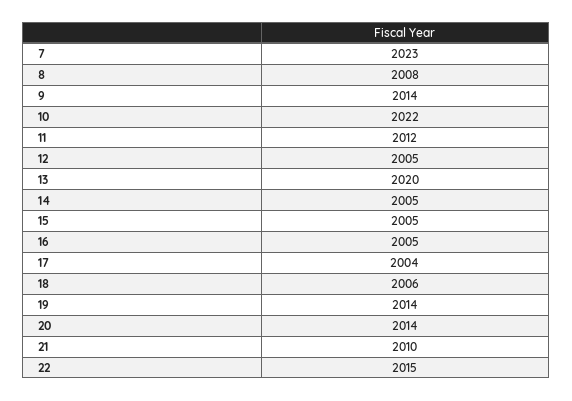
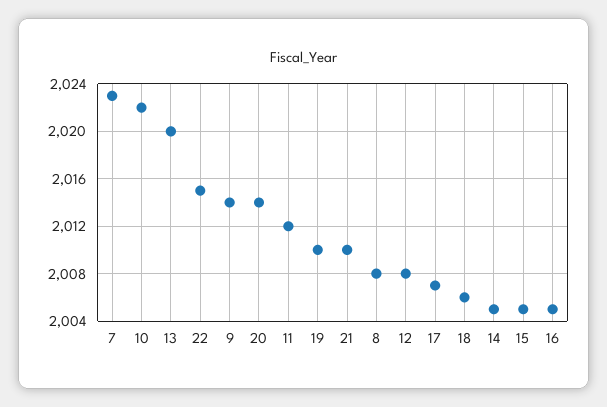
12: 2005 -> 2008
17: 2004 -> 2007
19: 2014 -> 2010

